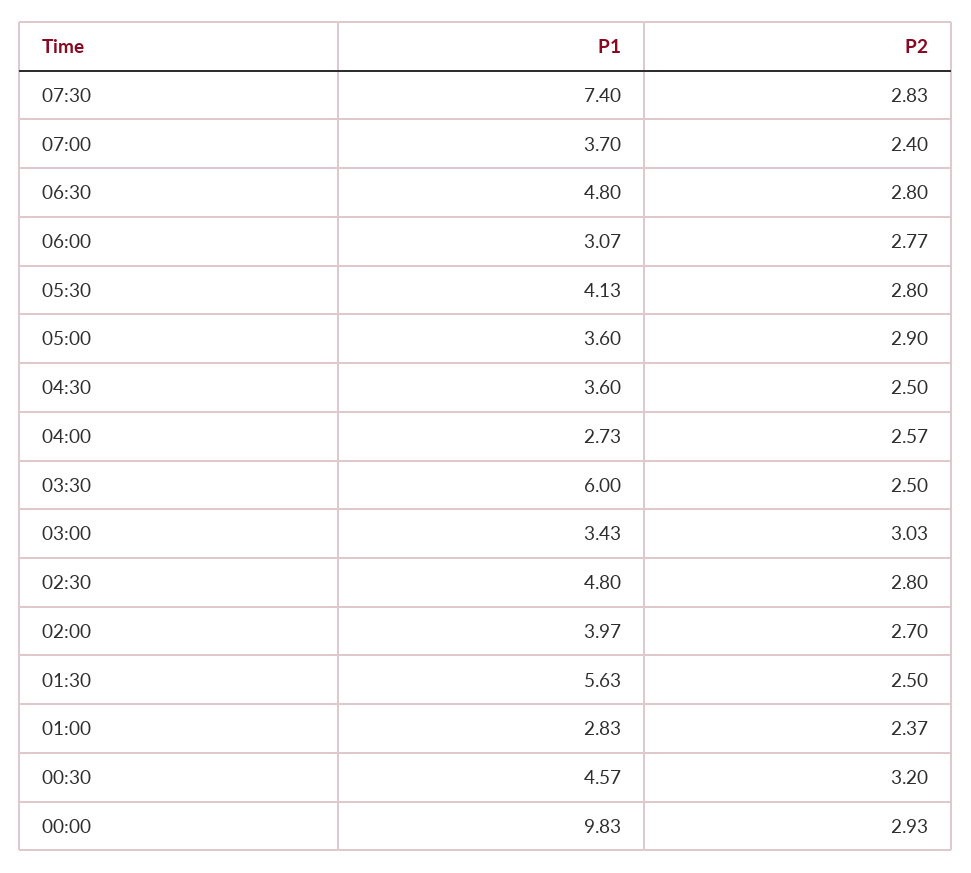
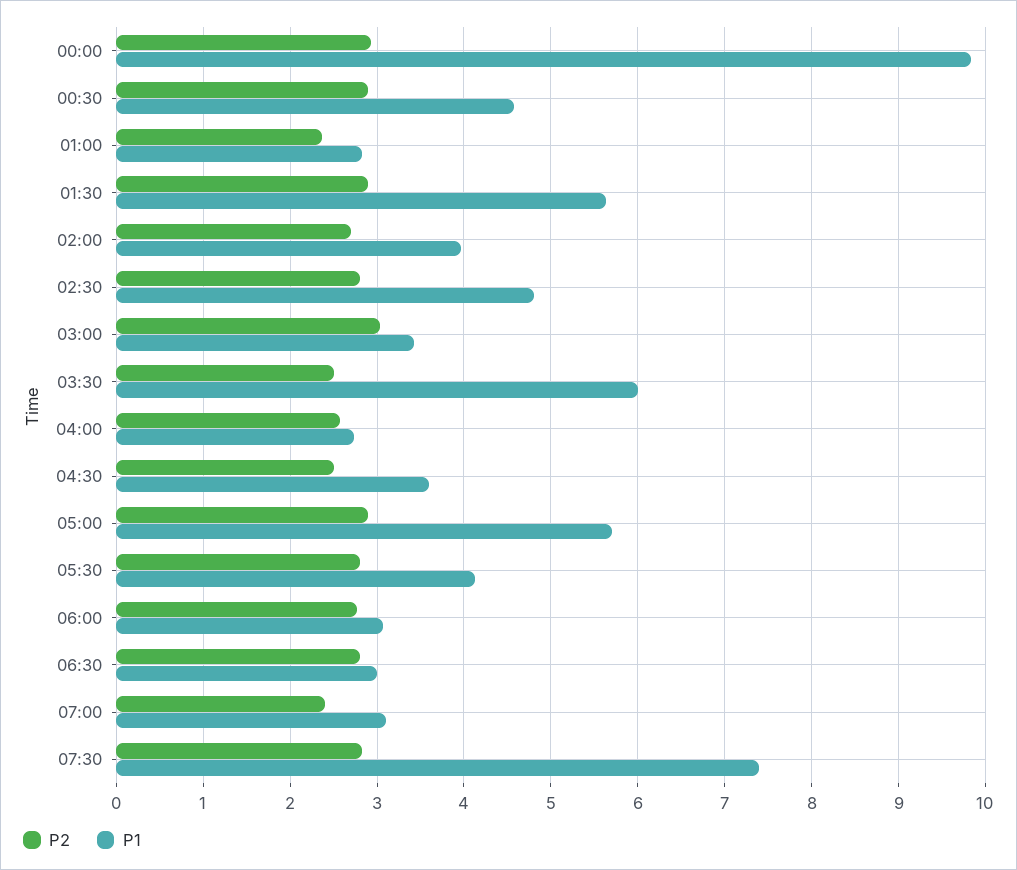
P1, 07:00: 3.7 -> 3.1
P1, 06:30: 4.8 -> 3
P1, 05:00: 3.6 -> 5.7
P2, 01:30: 2.5 -> 2.9
P2, 00:30: 3.2 -> 2.9

